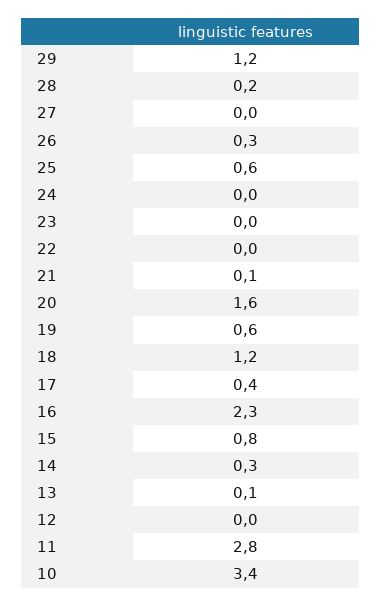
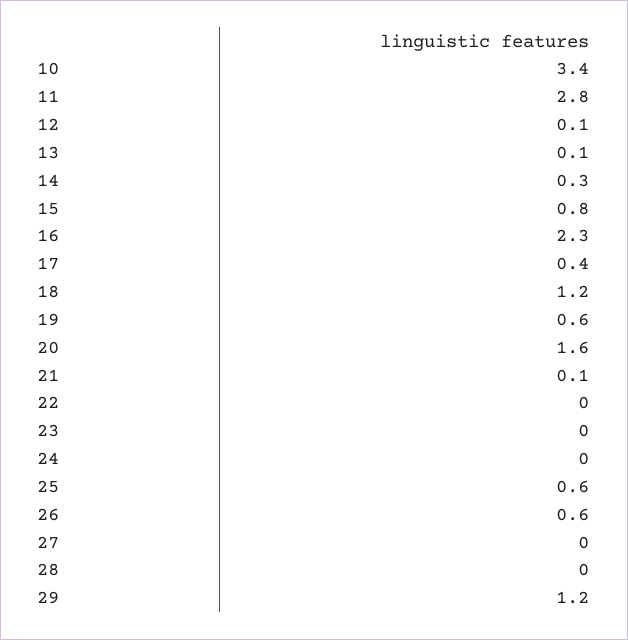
28: 0.2 -> 0
26: 0.3 -> 0.6
12: 0 -> 0.1

